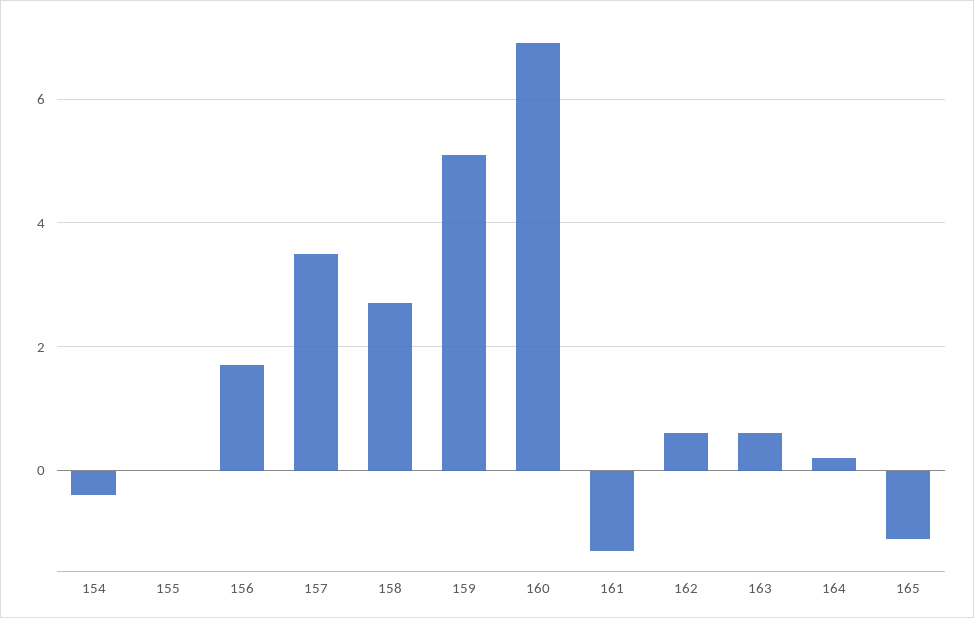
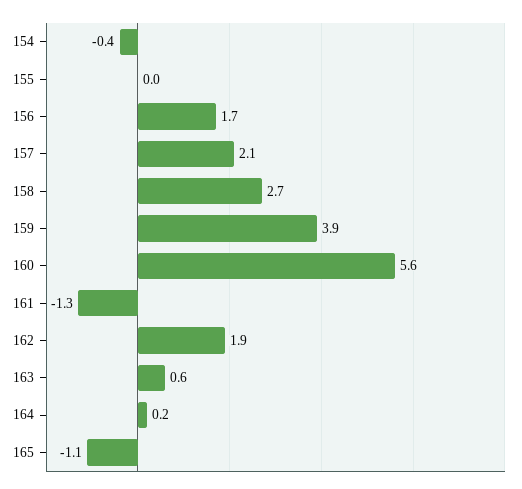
157: 3.5 -> 2.1
159: 5 -> 3.9
160: 7 -> 5.6
162: 0.5 -> 1.9

